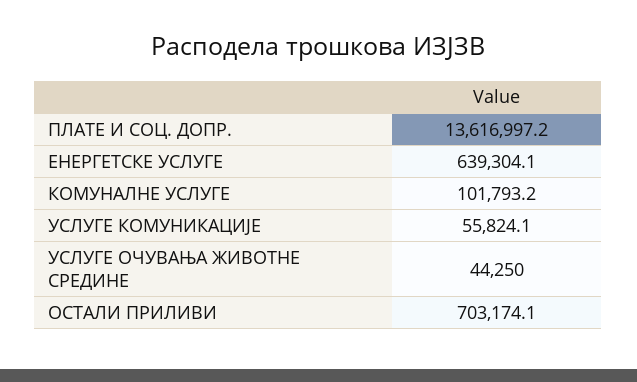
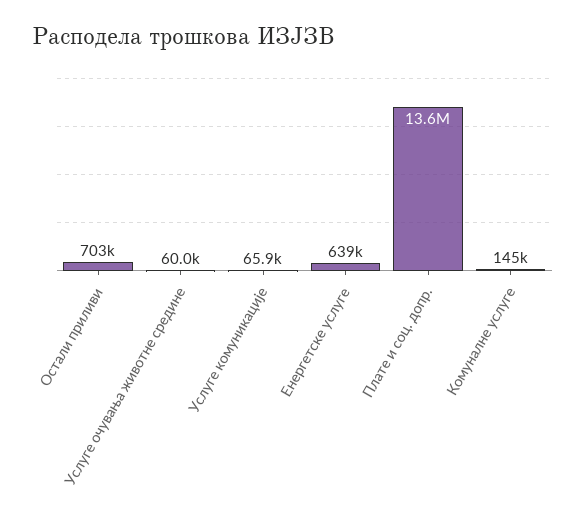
КОМУНАЛНЕ УСЛУГЕ: 101793.2 -> 145000
УСЛУГЕ КОМУНИКАЦИЈЕ: 55824.1 -> 65900
УСЛУГЕ ОЧУВАЊА ЖИВОТНЕ СРЕДИНЕ: 44250 -> 60000

